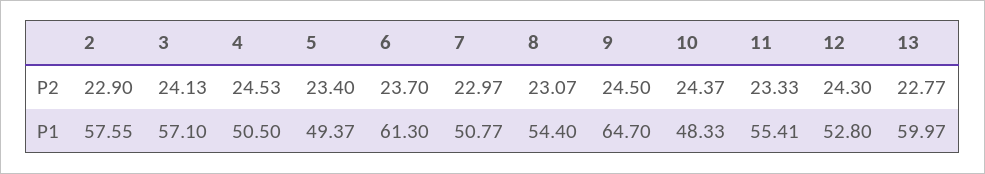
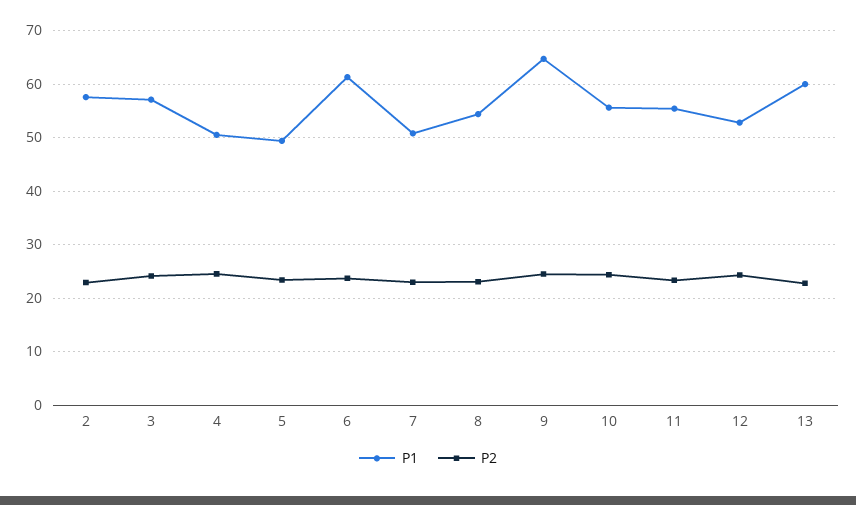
P1, 10: 48.33 -> 56

